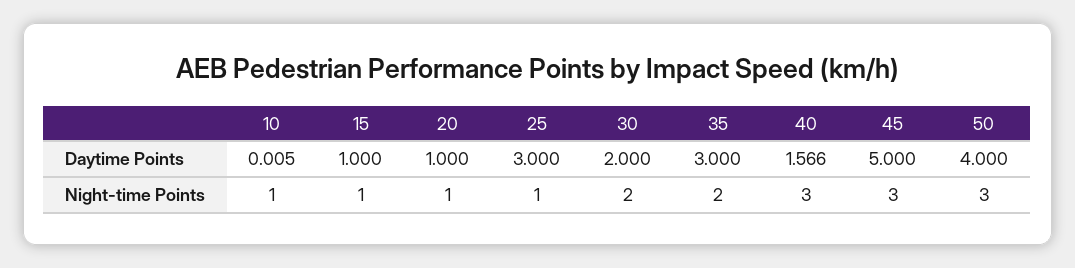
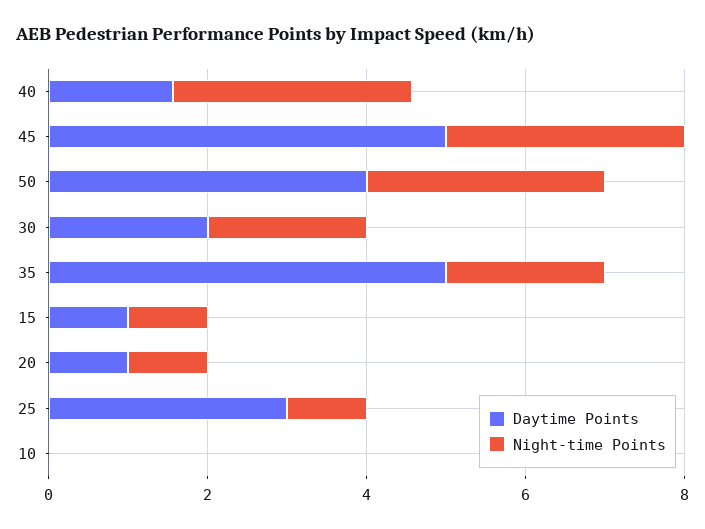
Daytime Points, 35: 3 -> 5
Night-time Points, 10: 1 -> 0

